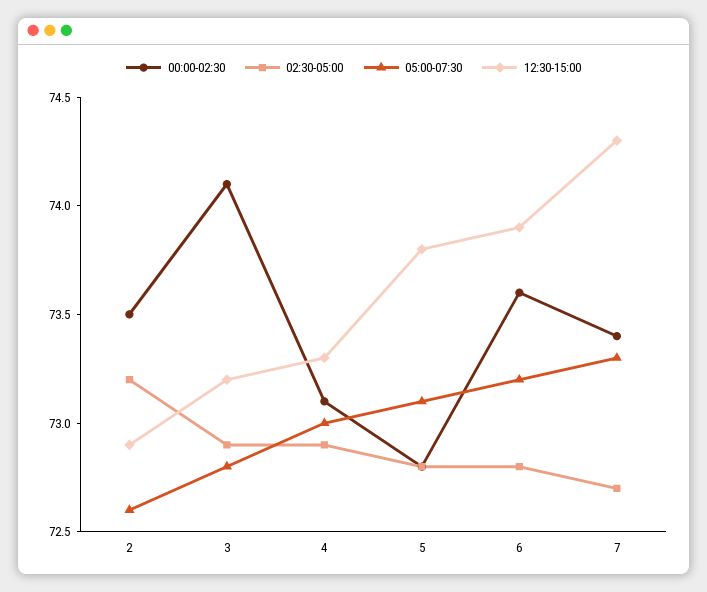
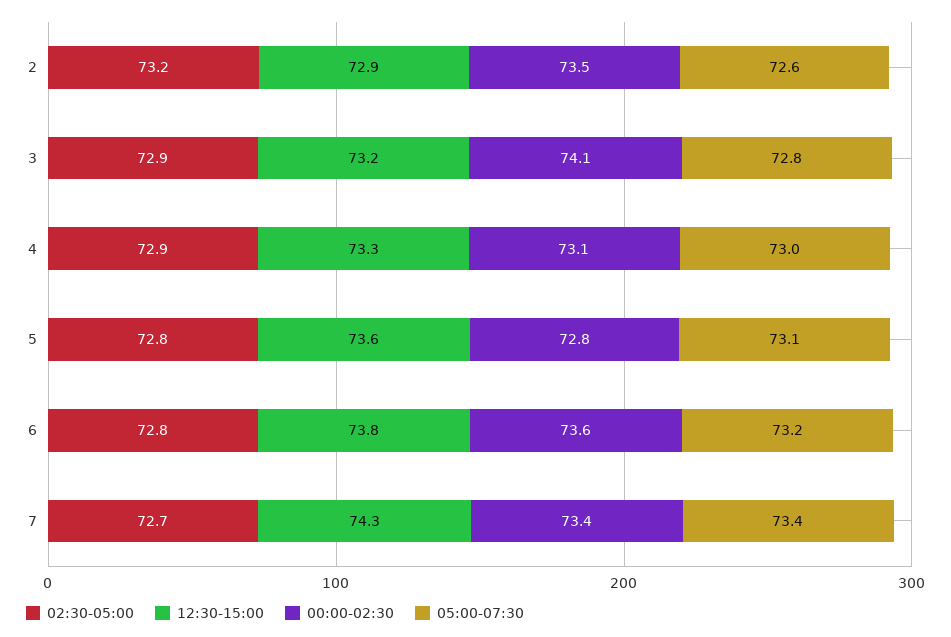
12:30-15:00, 5: 73.8 -> 73.6
12:30-15:00, 6: 73.9 -> 73.8
05:00-07:30, 7: 73.3 -> 73.4

